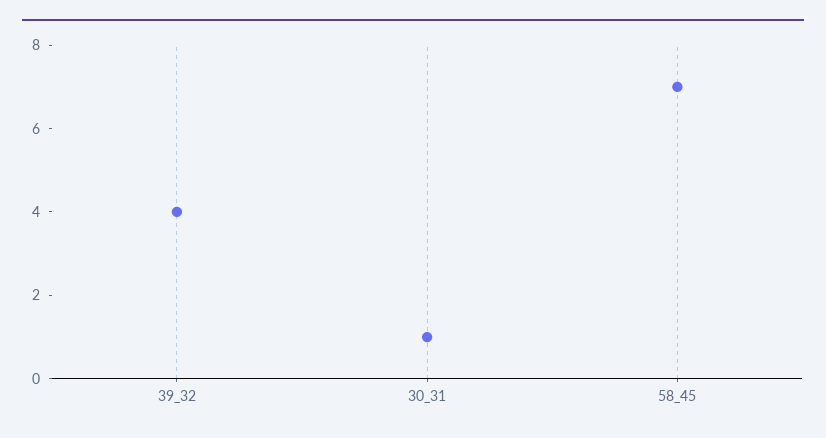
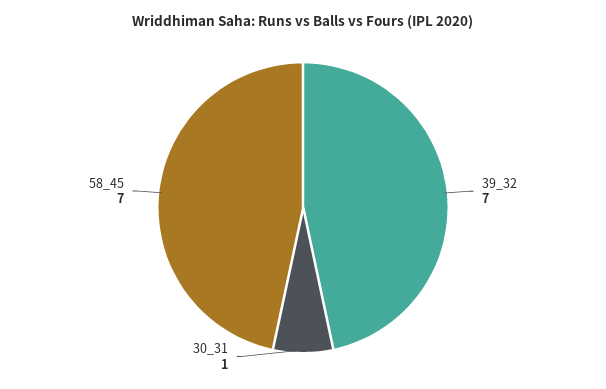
39_32: 4 -> 7

